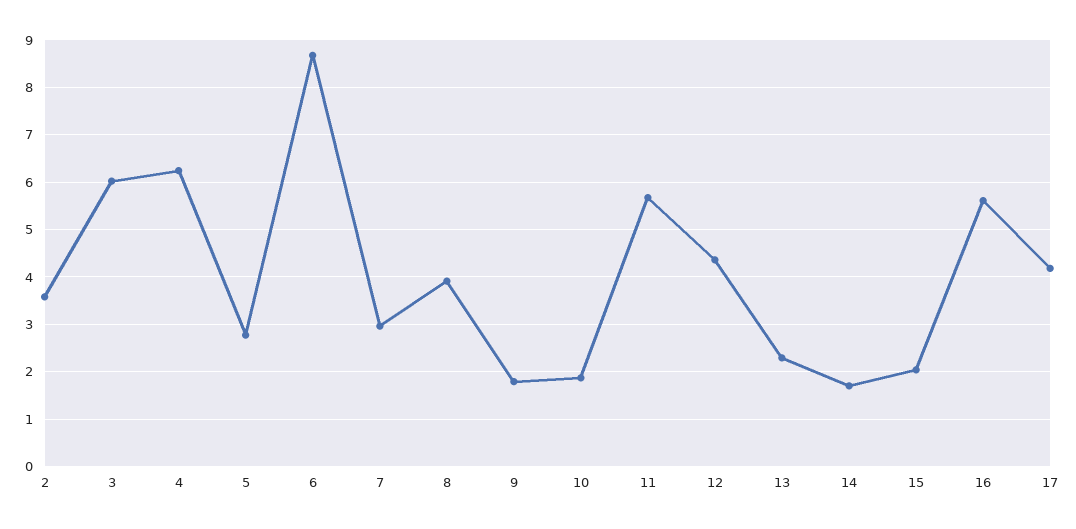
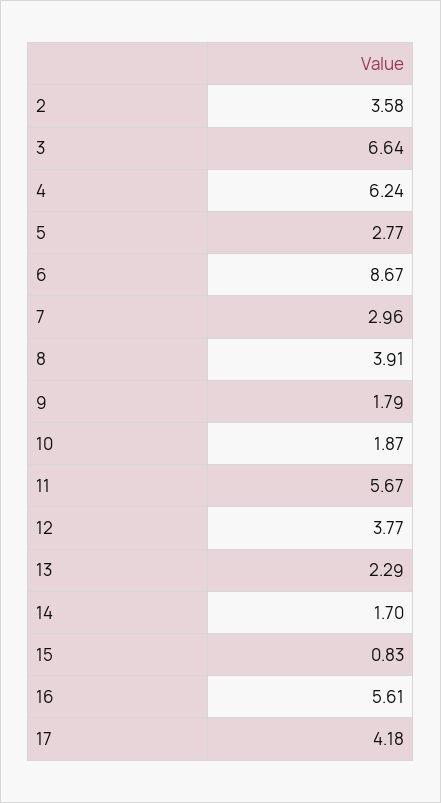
3: 6 -> 6.64
12: 4.4 -> 3.77
15: 2 -> 0.83

